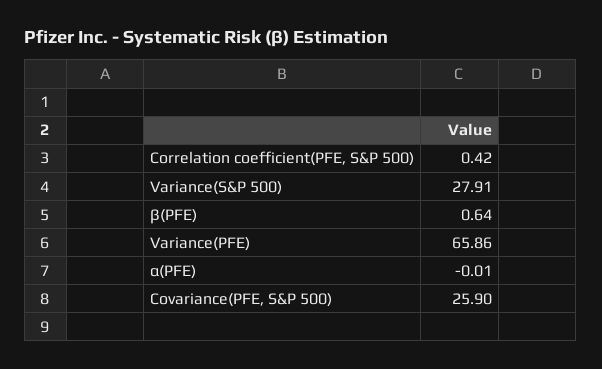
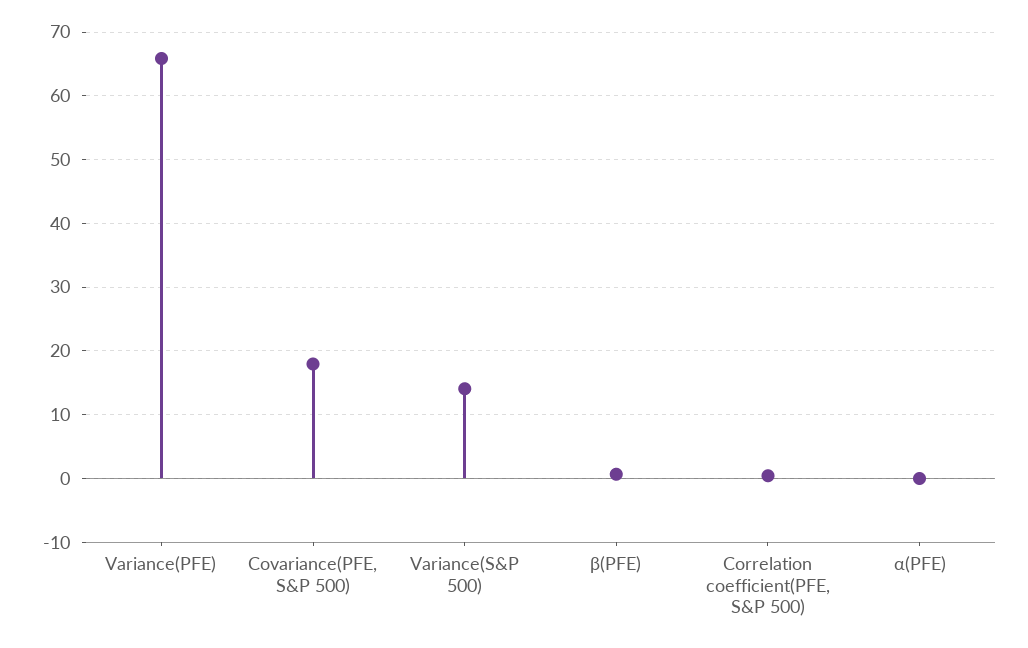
Variance(S&P 500): 27.91 -> 14
Covariance(PFE, S&P 500): 25.9 -> 18

